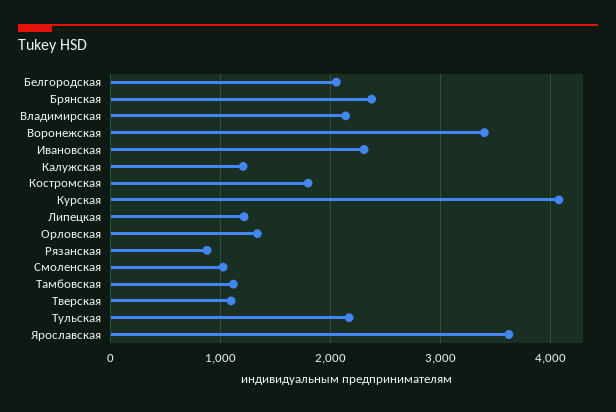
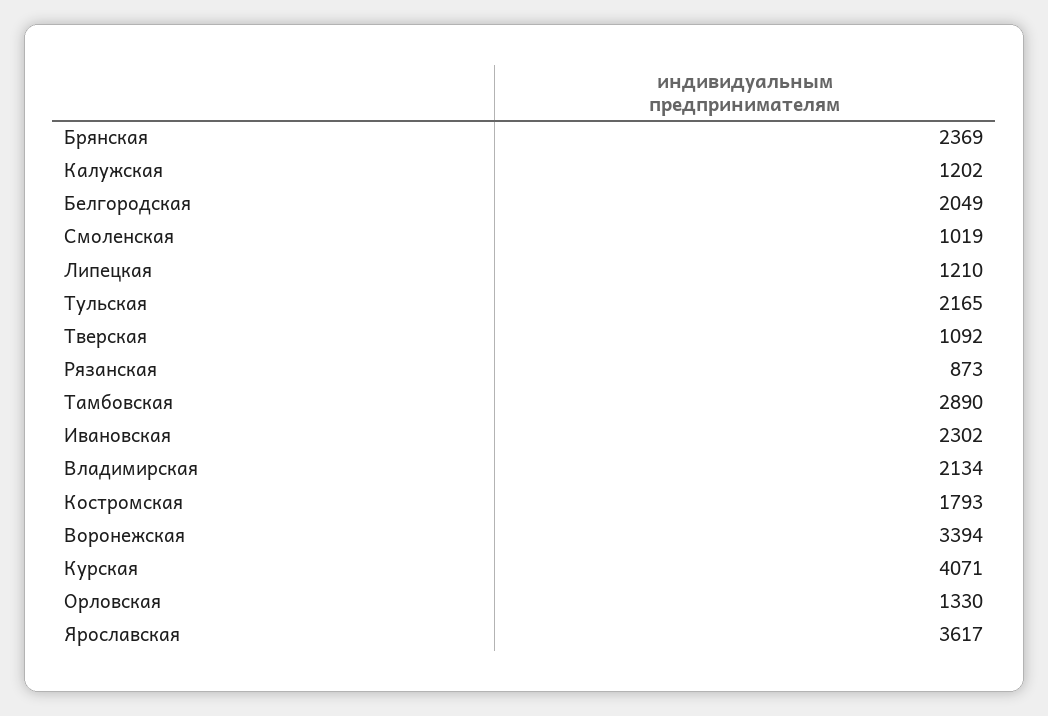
Тамбовская: 1100 -> 2890

